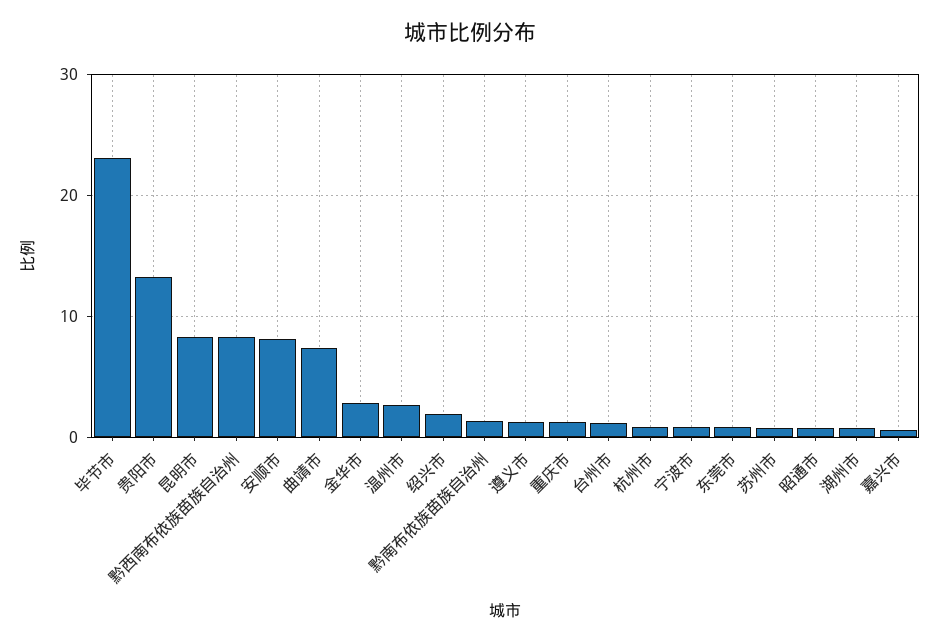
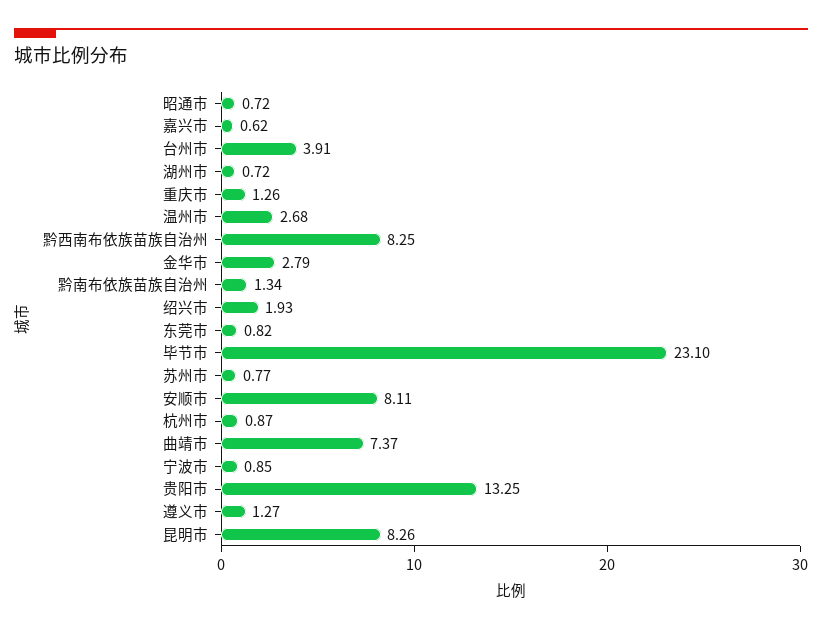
台州市: 1 -> 3.91

